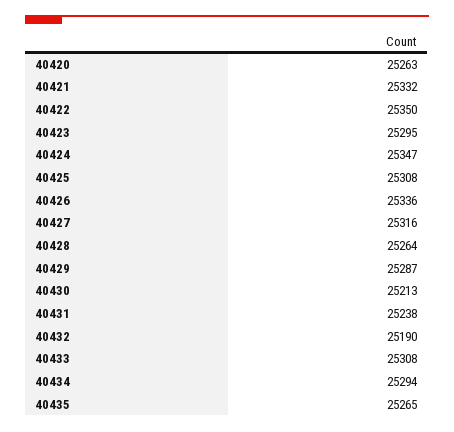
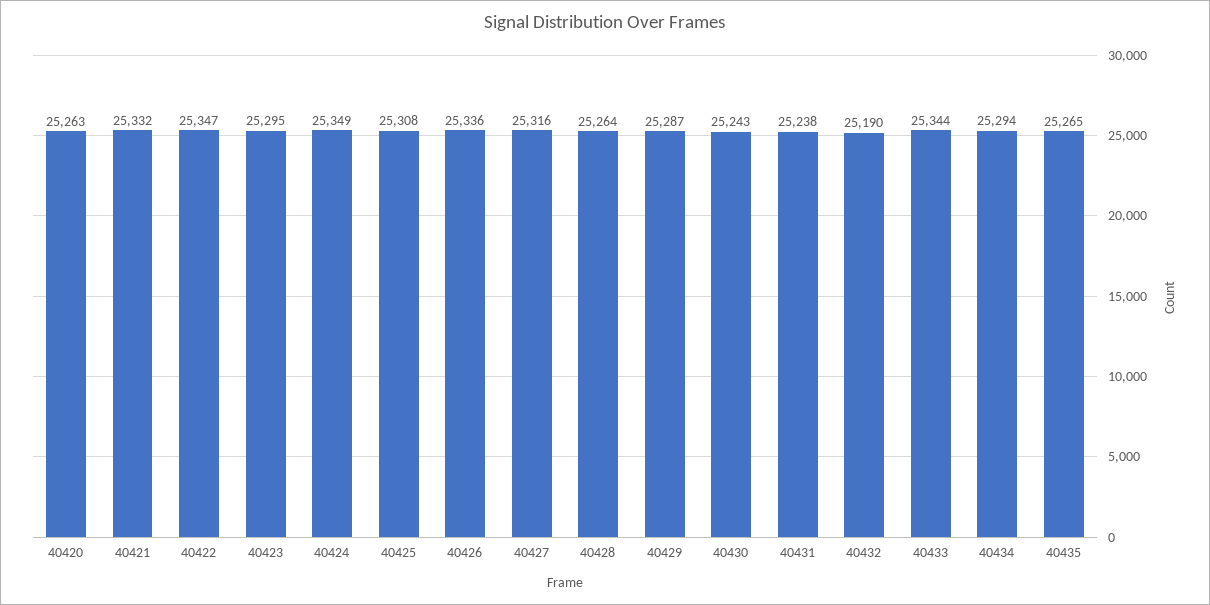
40422: 25350 -> 25347
40424: 25347 -> 25349
40430: 25213 -> 25243
40433: 25308 -> 25344

